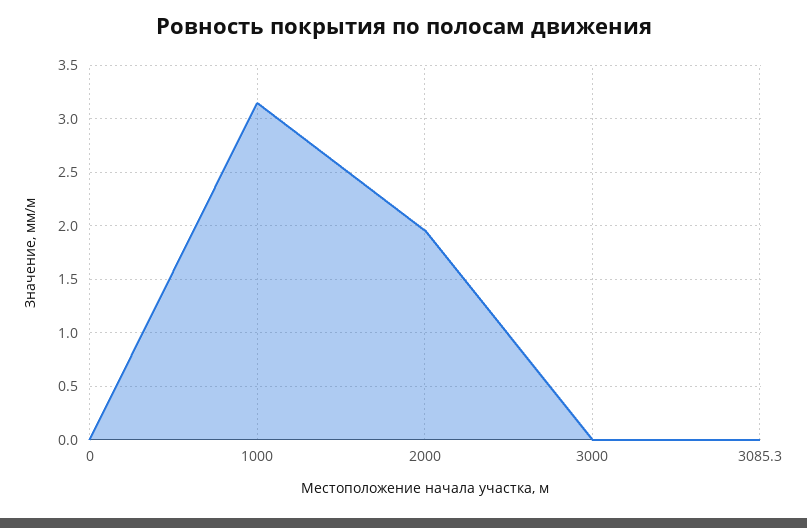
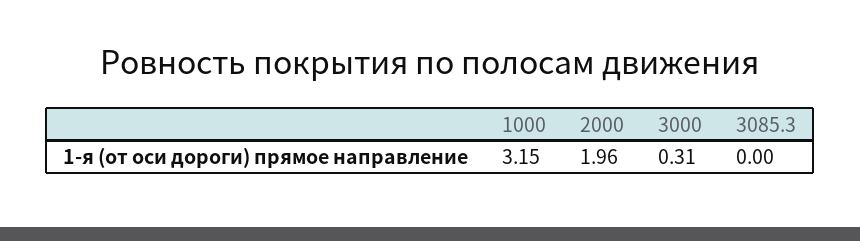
0: 0 -> none
3000: 0 -> 0.31

